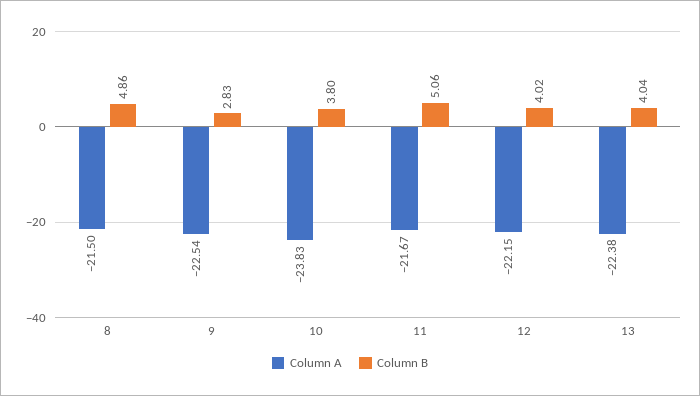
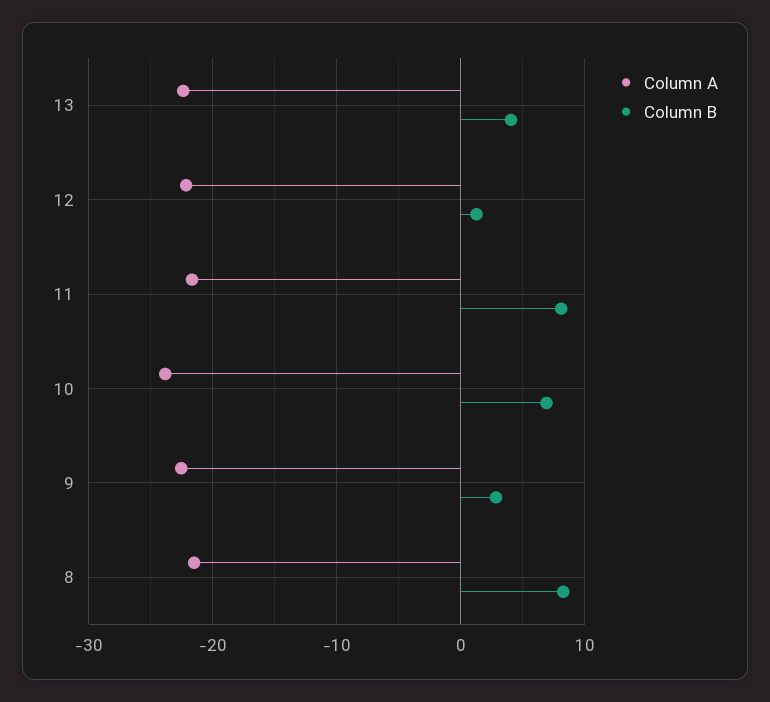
Column B, 8: 4.86 -> 8
Column B, 10: 3.8 -> 7
Column B, 11: 5.06 -> 8
Column B, 12: 4.02 -> 1

